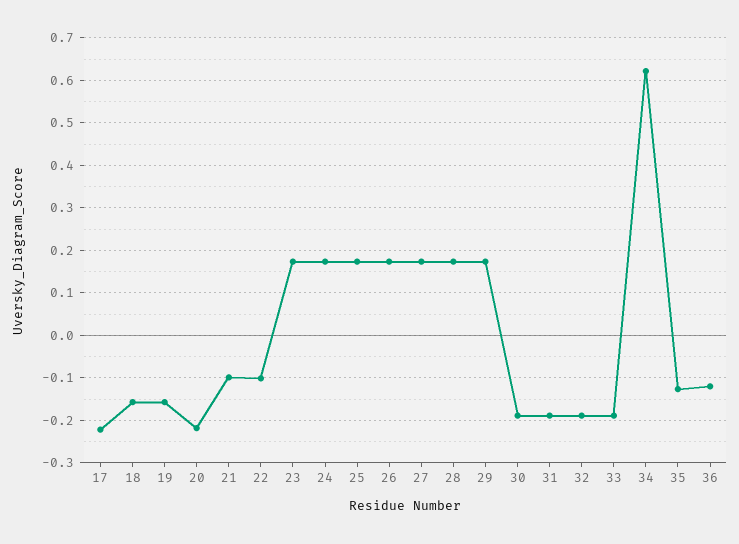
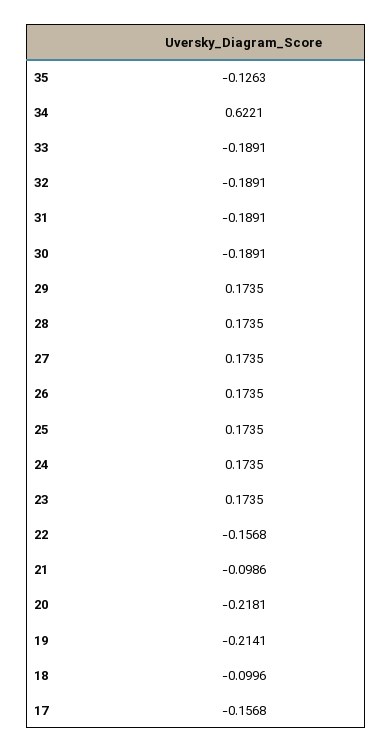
17: -0.22 -> -0.1568
18: -0.16 -> -0.0996
19: -0.16 -> -0.2141
22: -0.1 -> -0.1568
36: -0.12 -> none

